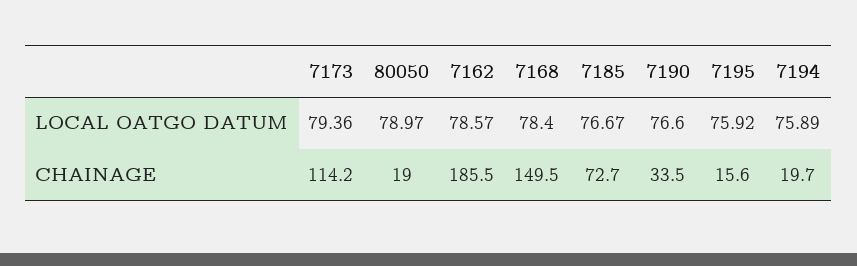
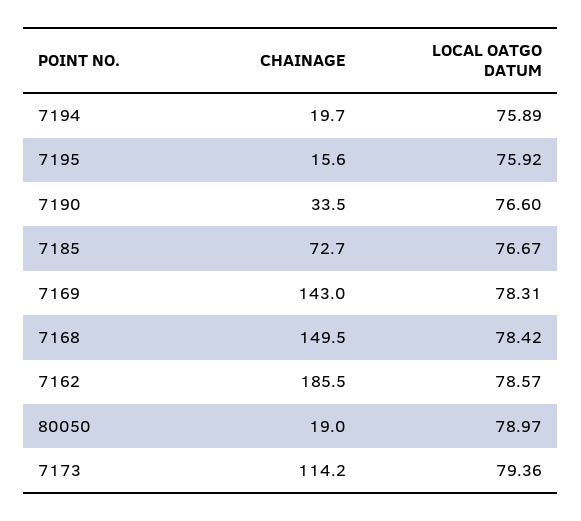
7168, LOCAL OATGO DATUM: 78.4 -> 78.42
7169, CHAINAGE: none -> 143
7169, LOCAL OATGO DATUM: none -> 78.31

